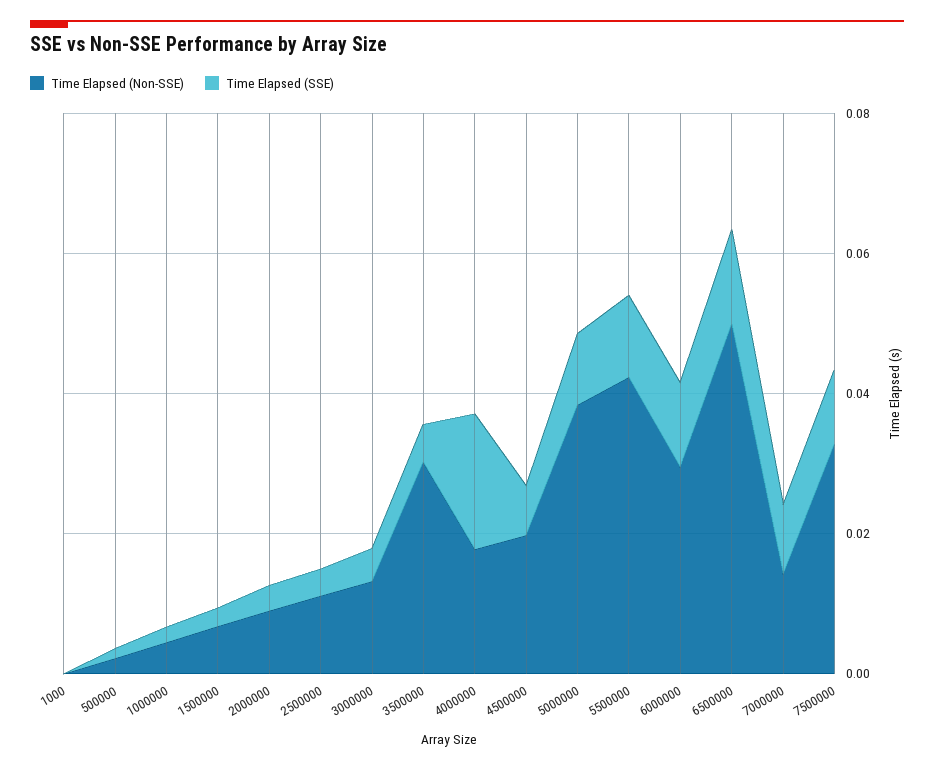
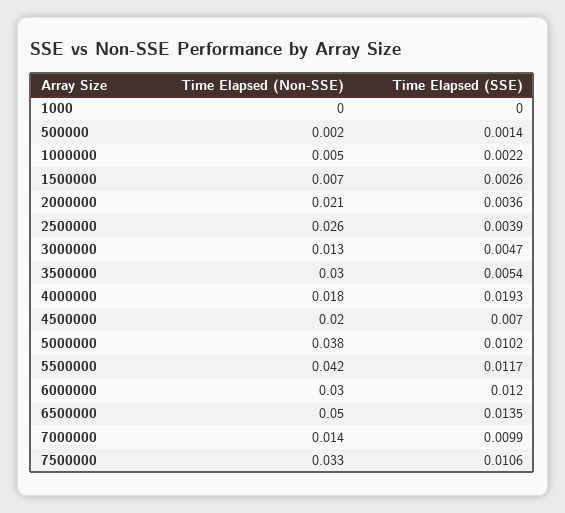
Time Elapsed (Non-SSE), 2000000: 0.01 -> 0.021
Time Elapsed (Non-SSE), 2500000: 0.01 -> 0.026

